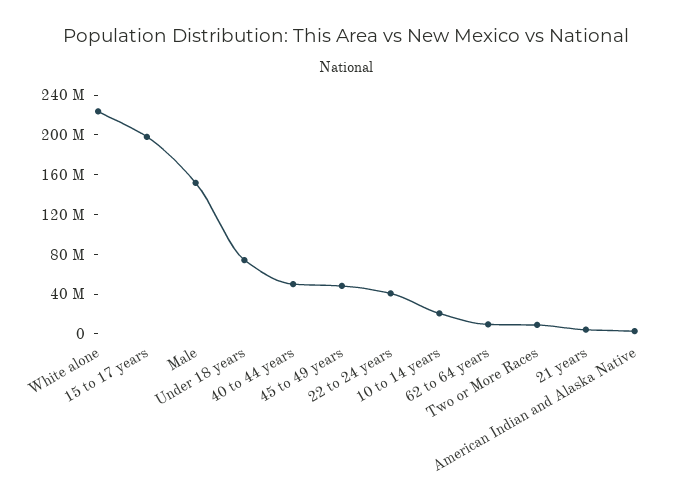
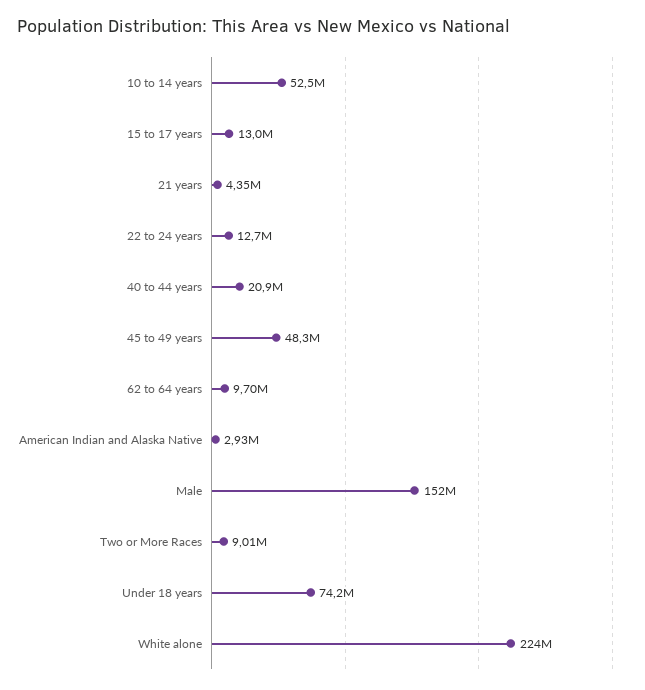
15 to 17 years: 200000000 -> 13000000
40 to 44 years: 50000000 -> 20900000
22 to 24 years: 40000000 -> 12700000
10 to 14 years: 20000000 -> 52500000

